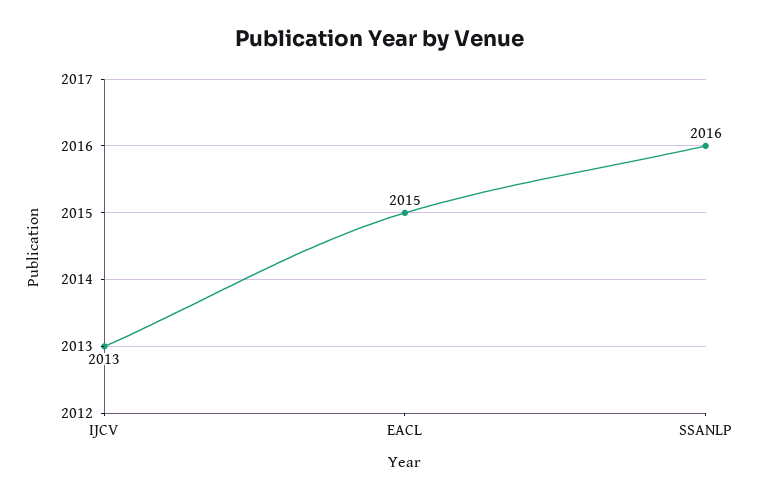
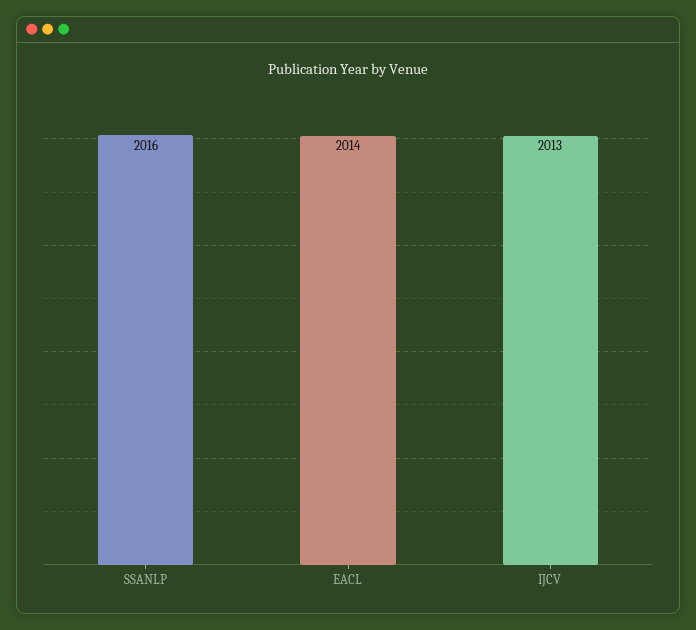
EACL: 2015 -> 2014

